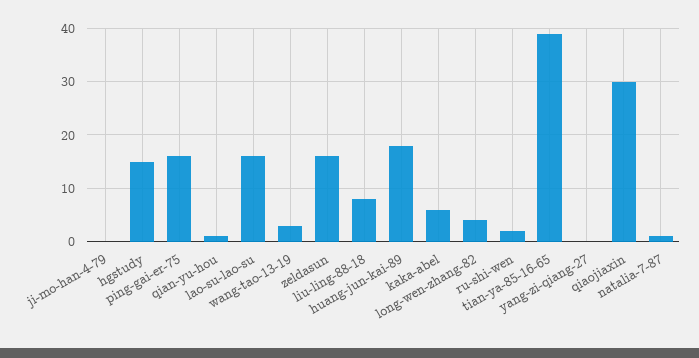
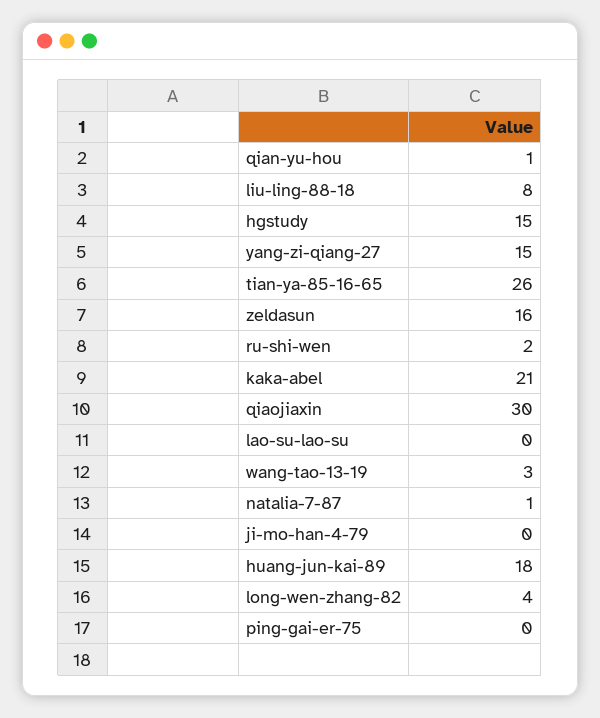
ping-gai-er-75: 15 -> 0
lao-su-lao-su: 15 -> 0
kaka-abel: 5 -> 21
tian-ya-85-16-65: 40 -> 26
yang-zi-qiang-27: 0 -> 15

